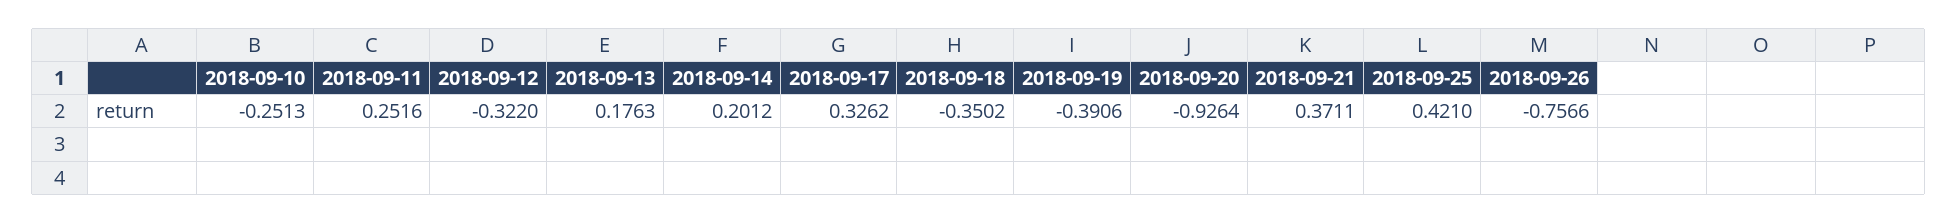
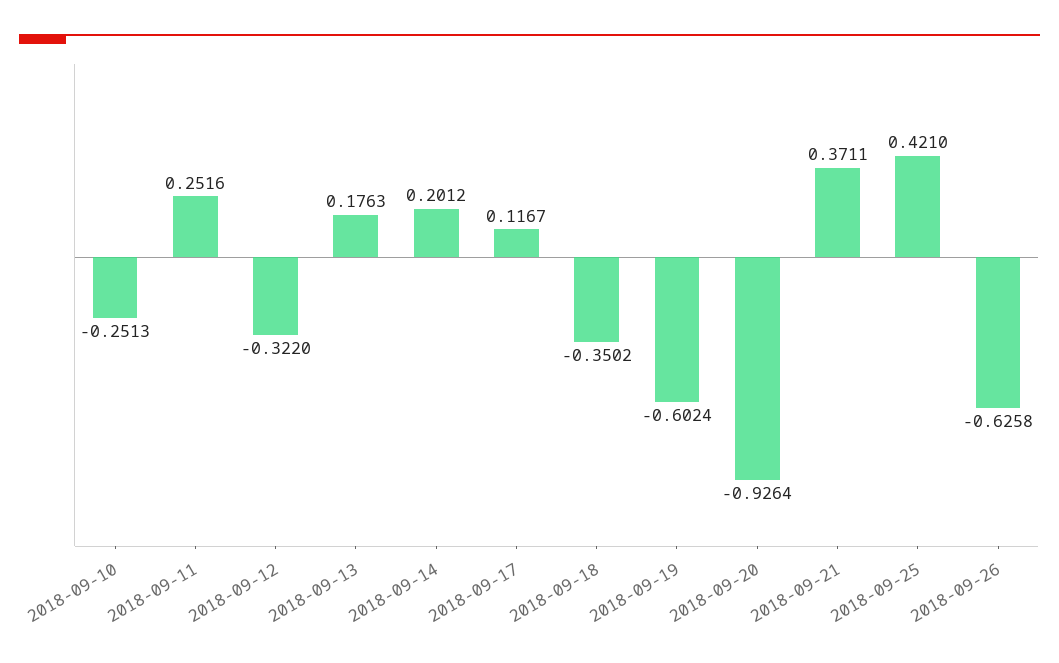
2018-09-17: 0.3262 -> 0.1167
2018-09-19: -0.3906 -> -0.6024
2018-09-26: -0.7566 -> -0.6258

